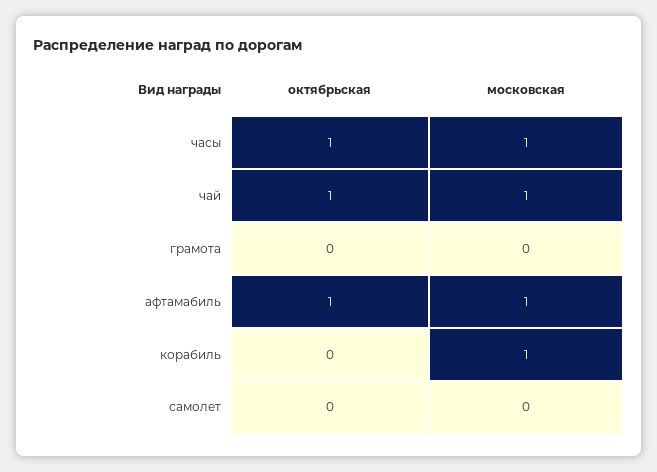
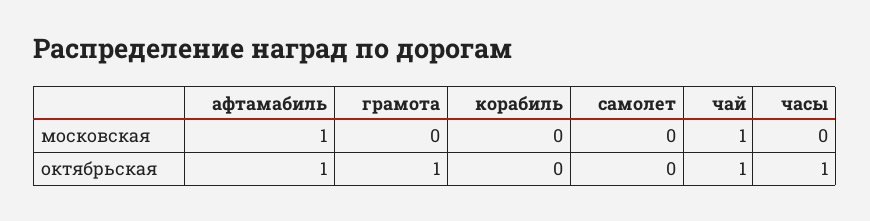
московская, часы: 1 -> 0
октябрьская, грамота: 0 -> 1
московская, корабиль: 1 -> 0

